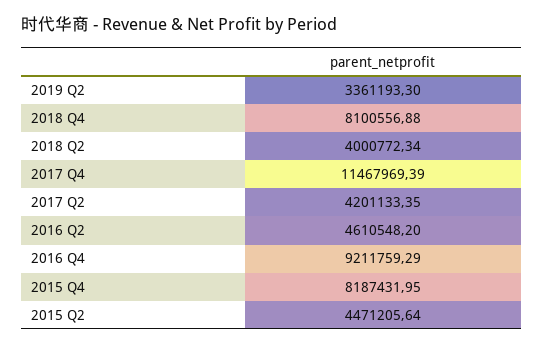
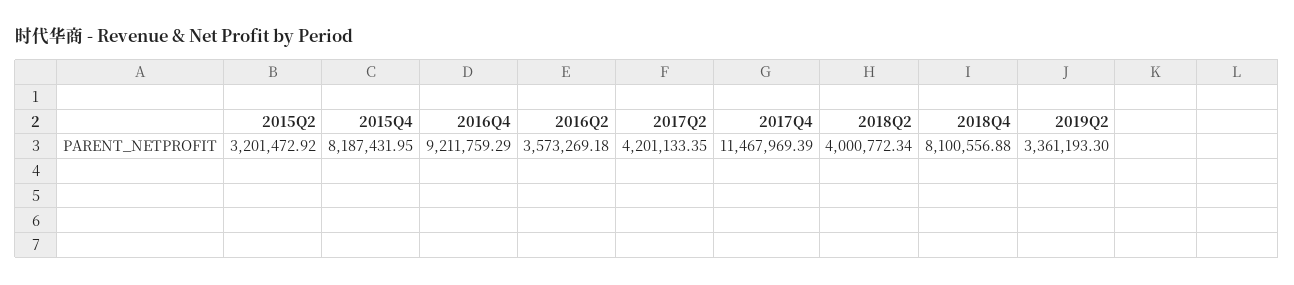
2016 Q2: 4610548.2 -> 3573269.18
2015 Q2: 4471205.64 -> 3201472.92

